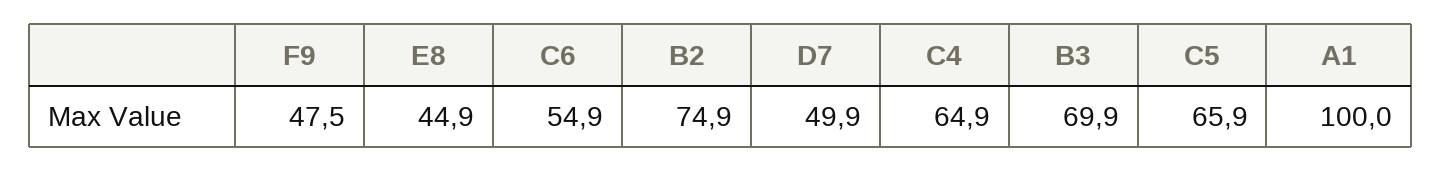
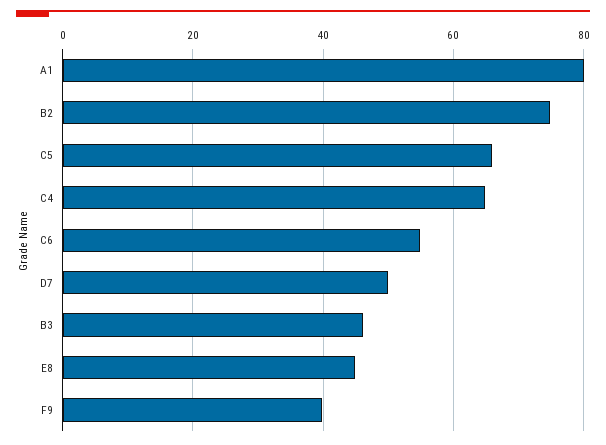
F9: 47.5 -> 40
B3: 69.9 -> 46
A1: 100 -> 80

